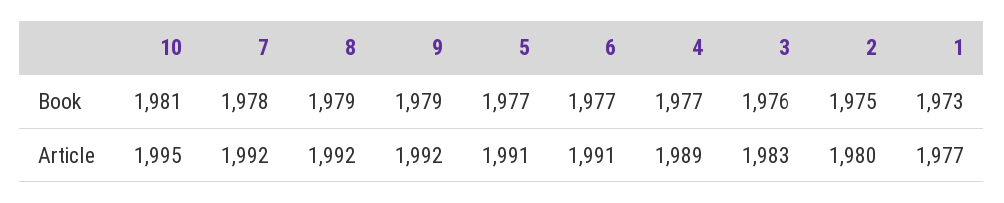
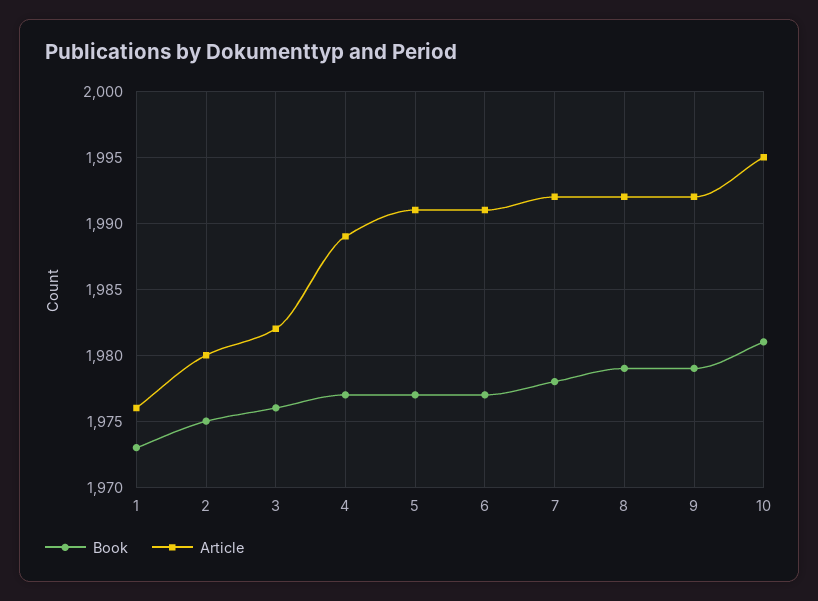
Article, 3: 1983 -> 1982
Article, 1: 1977 -> 1976

